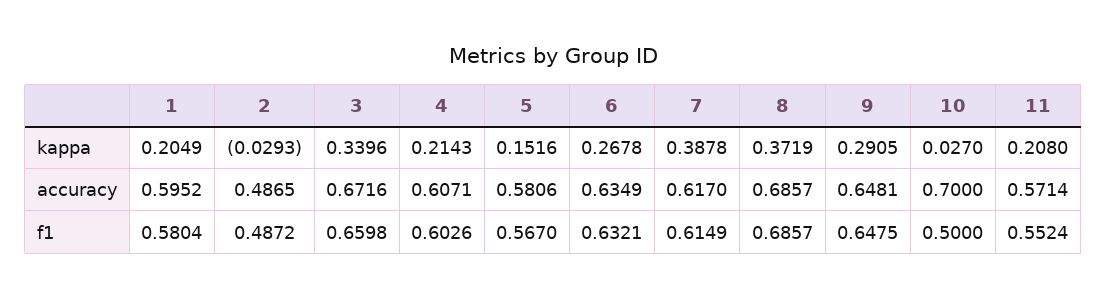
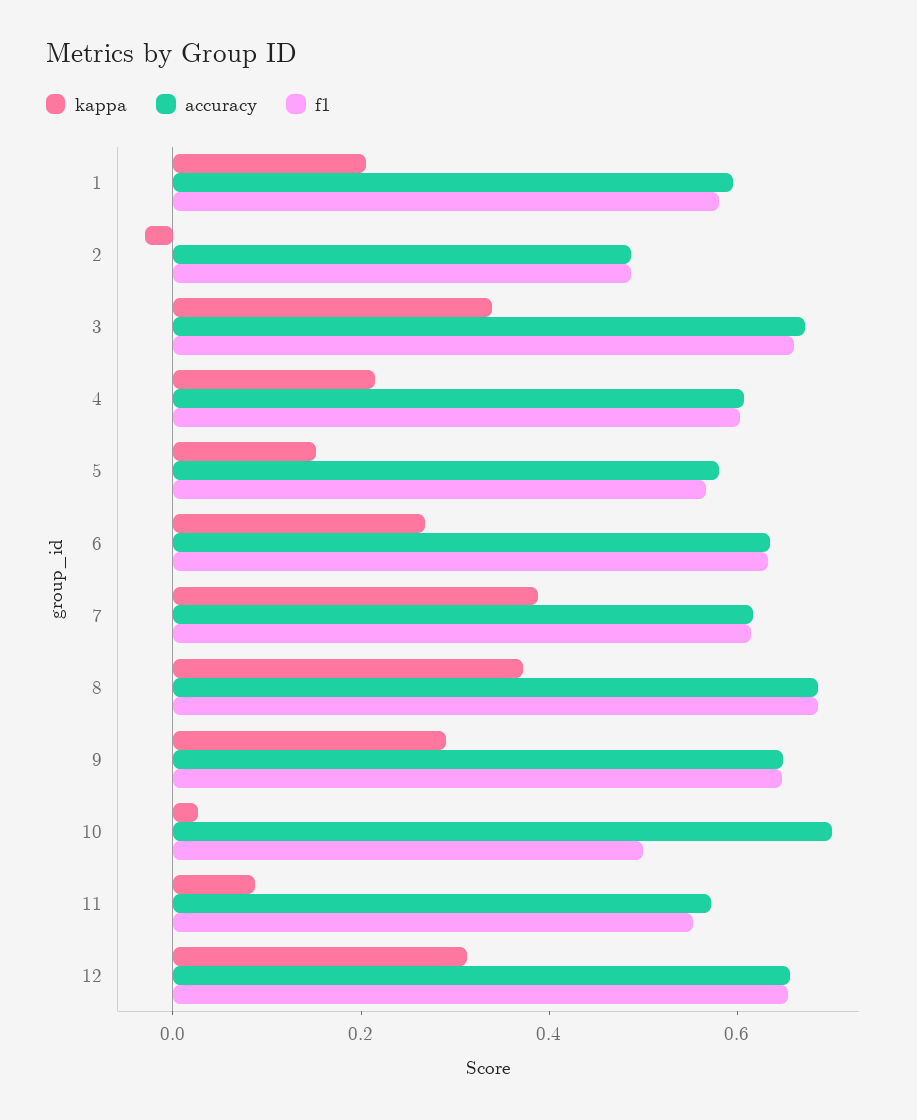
kappa, 11: 0.208 -> 0.1
kappa, 12: none -> 0.3
accuracy, 12: none -> 0.65
f1, 12: none -> 0.65

